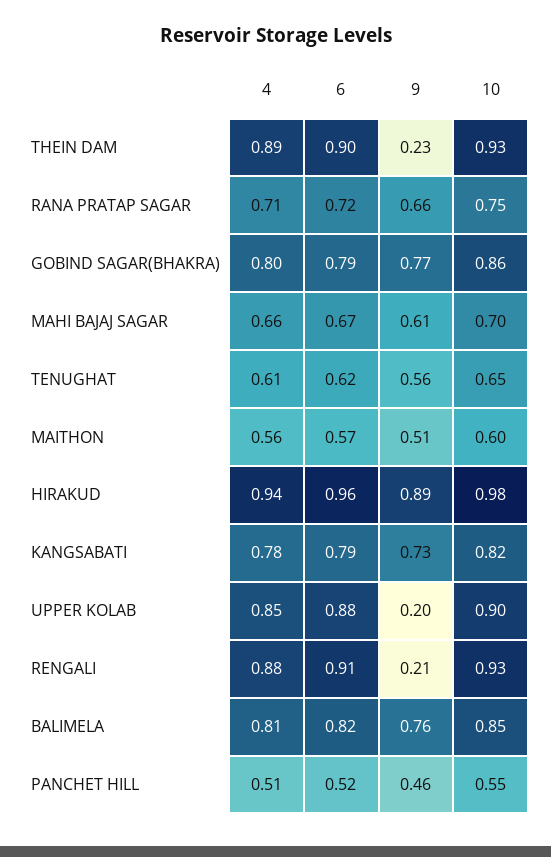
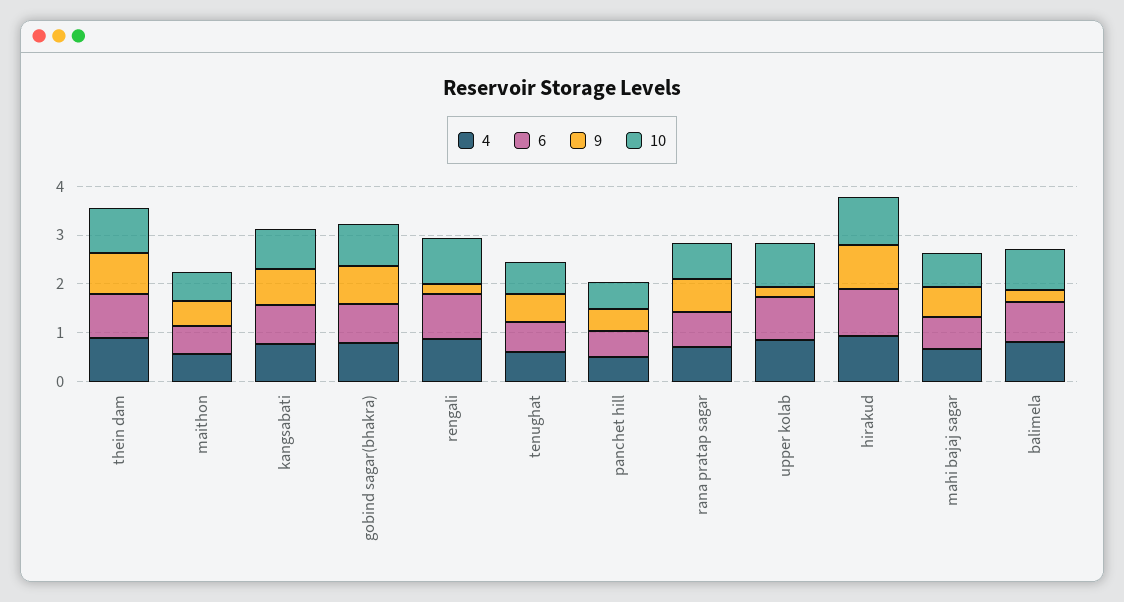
9, THEIN DAM: 0.23 -> 0.8
9, BALIMELA: 0.76 -> 0.2

